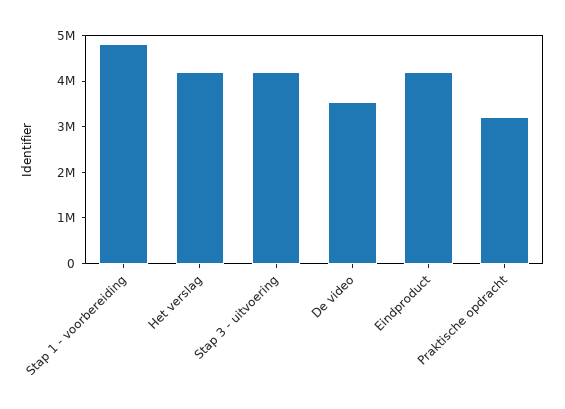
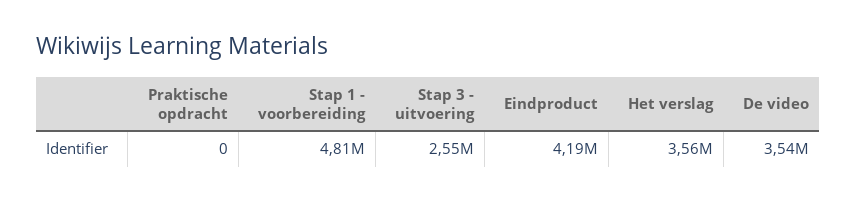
Het verslag: 4200000 -> 3560000
Stap 3 - uitvoering: 4200000 -> 2550000
Praktische opdracht: 3200000 -> 0

